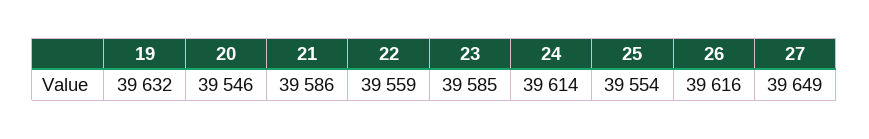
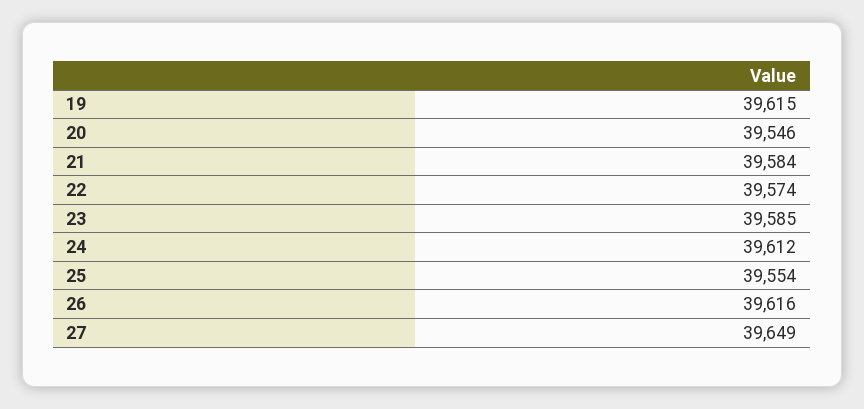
19: 39632 -> 39615
21: 39586 -> 39584
22: 39559 -> 39574
24: 39614 -> 39612

